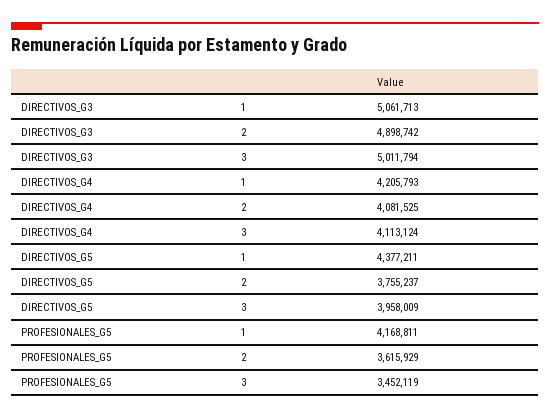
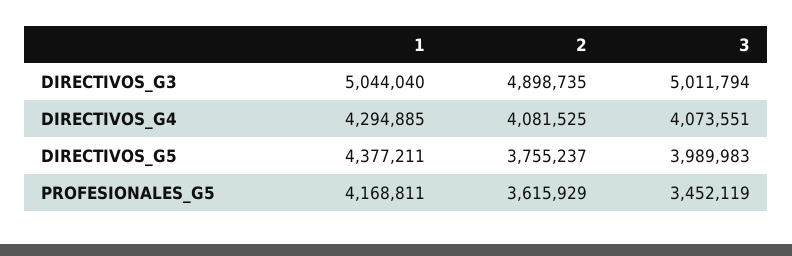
DIRECTIVOS_G3, 1: 5061713 -> 5044040
DIRECTIVOS_G3, 2: 4898742 -> 4898735
DIRECTIVOS_G4, 1: 4205793 -> 4294885
DIRECTIVOS_G4, 3: 4113124 -> 4073551
DIRECTIVOS_G5, 3: 3958009 -> 3989983

